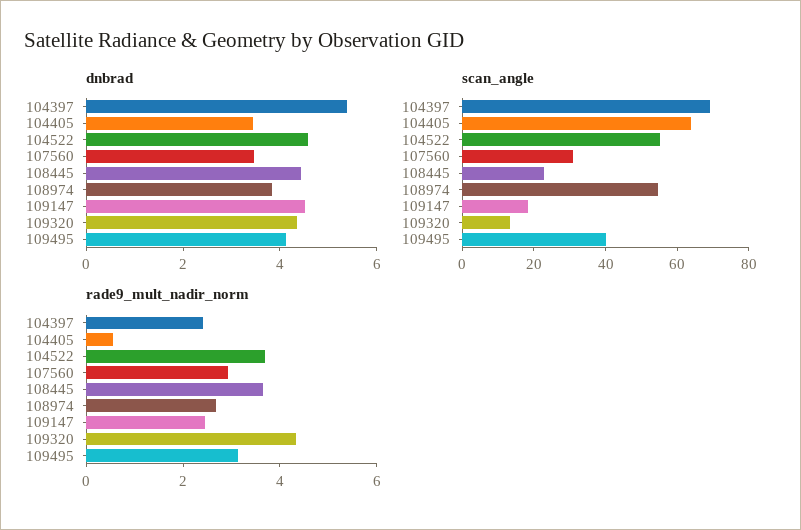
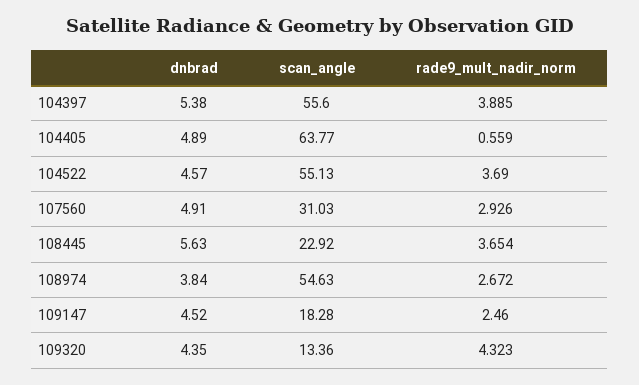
dnbrad, 104405: 3.5 -> 4.89
dnbrad, 107560: 3.5 -> 4.91
dnbrad, 108445: 4.5 -> 5.63
dnbrad, 109495: 4 -> none
scan_angle, 104397: 70 -> 55.6
scan_angle, 109495: 40 -> none
rade9_mult_nadir_norm, 104397: 2.5 -> 3.885
rade9_mult_nadir_norm, 109495: 3 -> none

